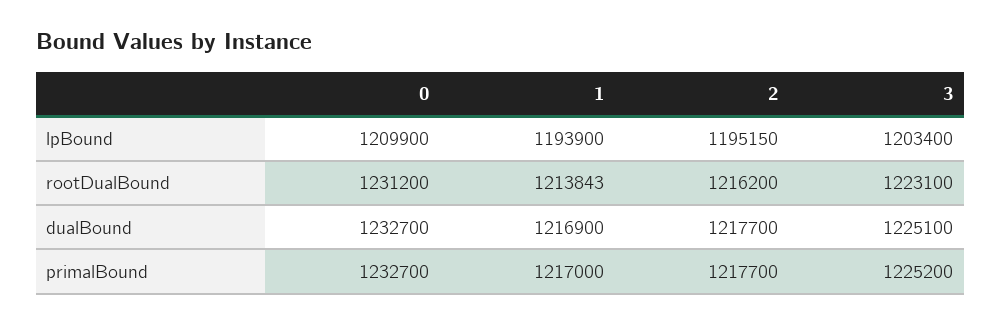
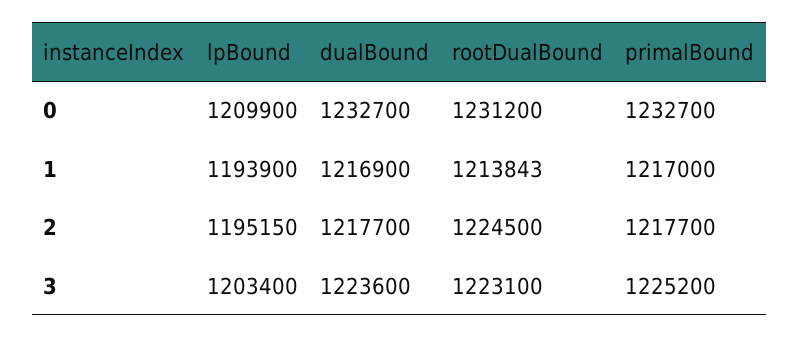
2, rootDualBound: 1216200 -> 1224500
3, dualBound: 1225100 -> 1223600

